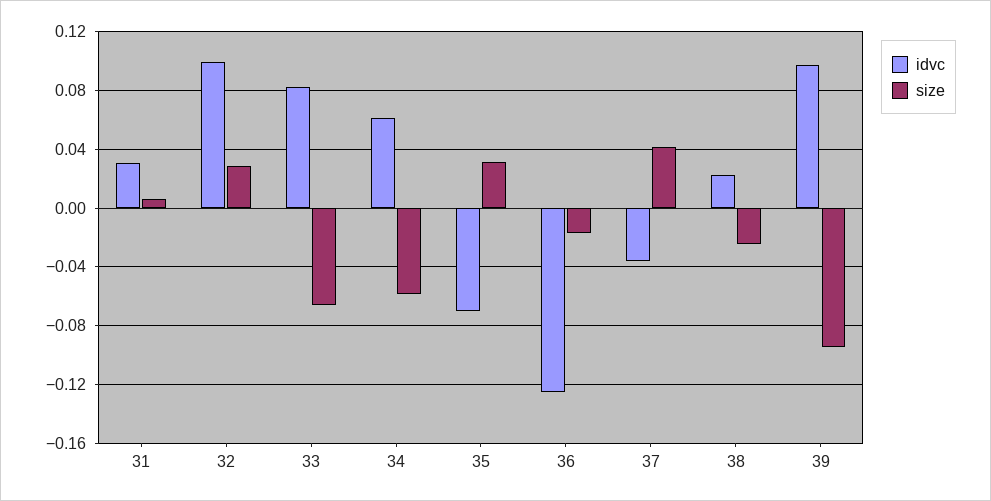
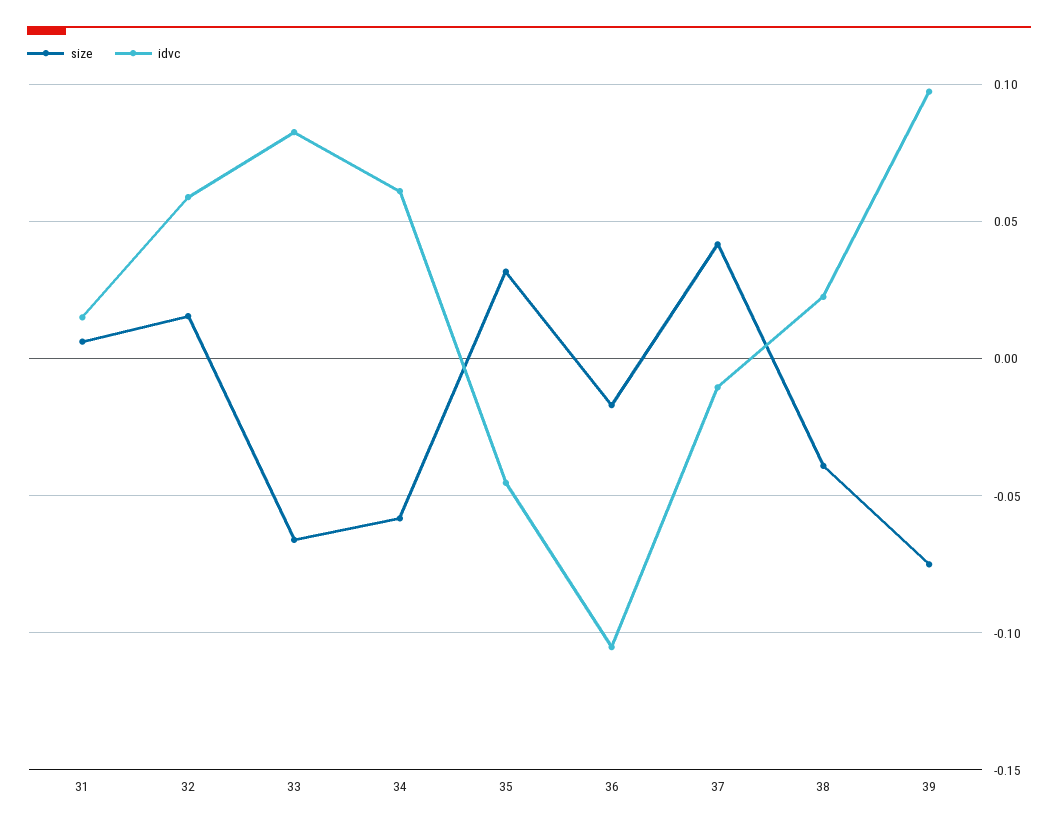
idvc, 31: 0.03 -> 0.015
idvc, 32: 0.1 -> 0.06
size, 32: 0.03 -> 0.015
idvc, 35: -0.07 -> -0.045
idvc, 36: -0.125 -> -0.105
idvc, 37: -0.035 -> -0.01
size, 38: -0.025 -> -0.04
size, 39: -0.095 -> -0.075

